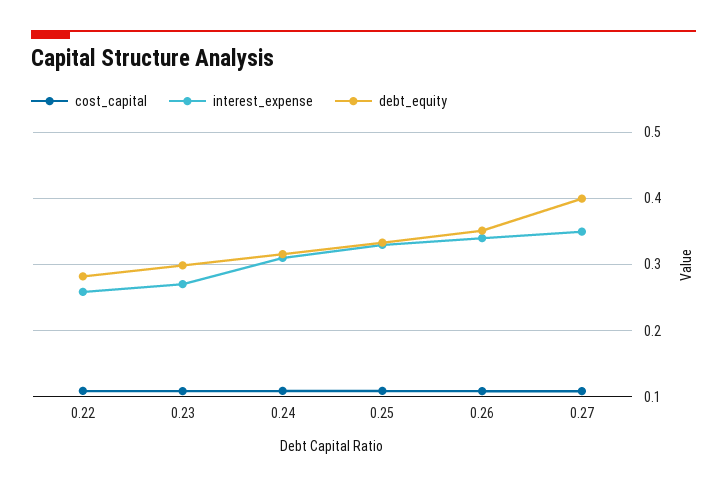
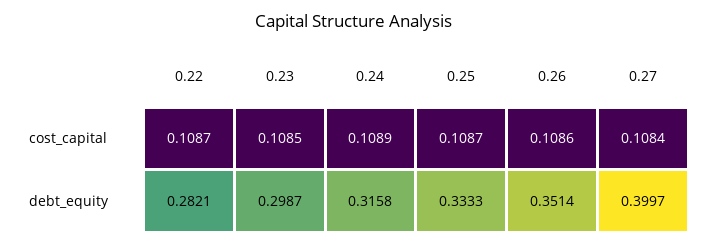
interest_expense, 0.22: 0.26 -> none
interest_expense, 0.23: 0.27 -> none
interest_expense, 0.24: 0.31 -> none
interest_expense, 0.25: 0.33 -> none
interest_expense, 0.26: 0.34 -> none
interest_expense, 0.27: 0.35 -> none

